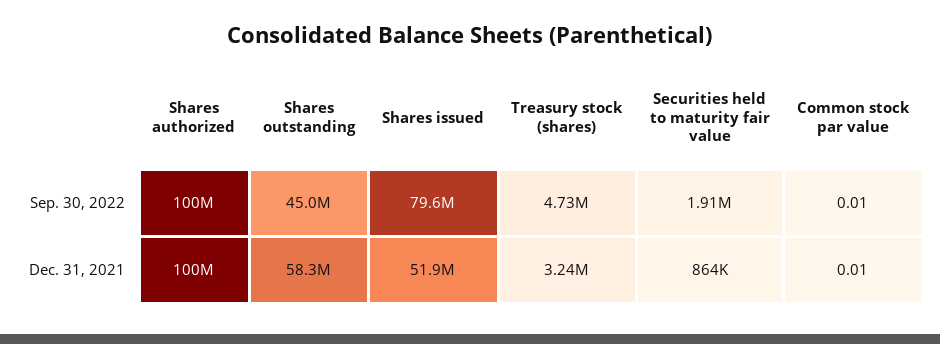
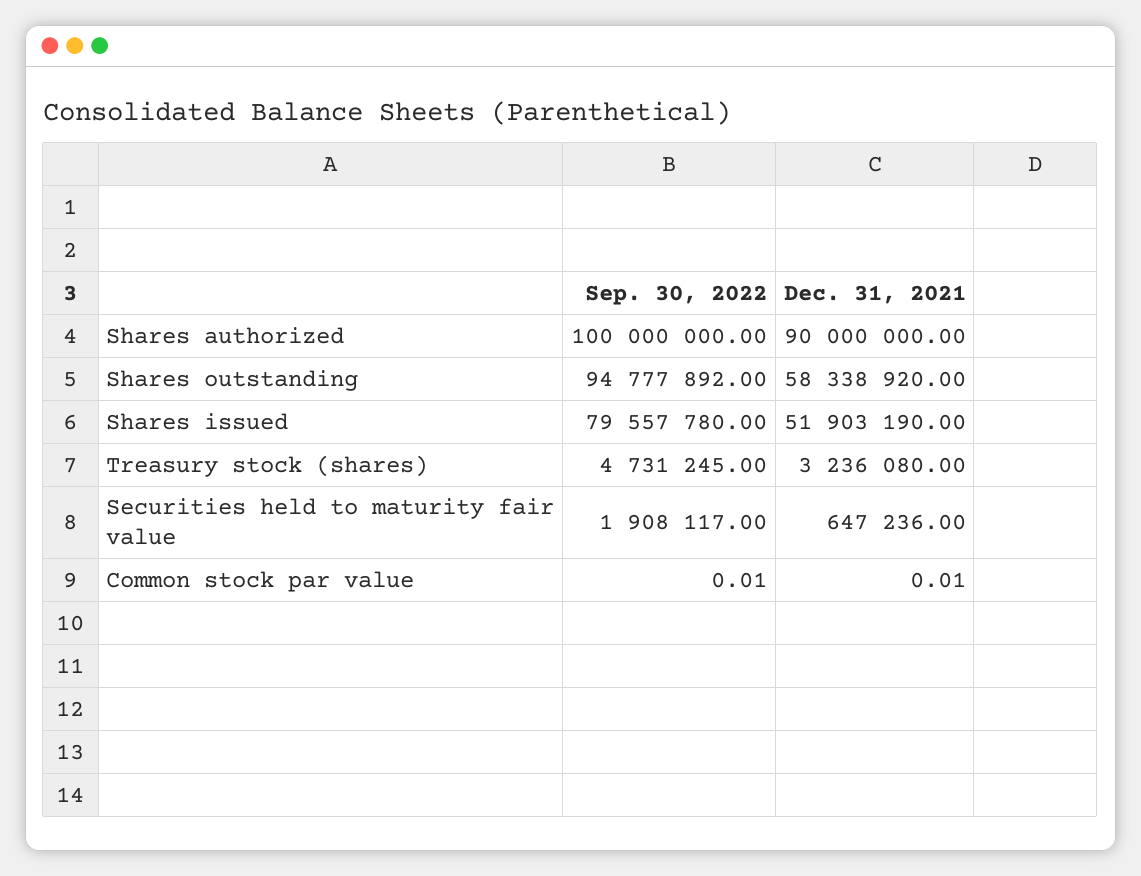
Shares outstanding, Sep. 30, 2022: 45000000 -> 94777892
Shares authorized, Dec. 31, 2021: 100000000 -> 90000000
Securities held to maturity fair value, Dec. 31, 2021: 864000 -> 647236

